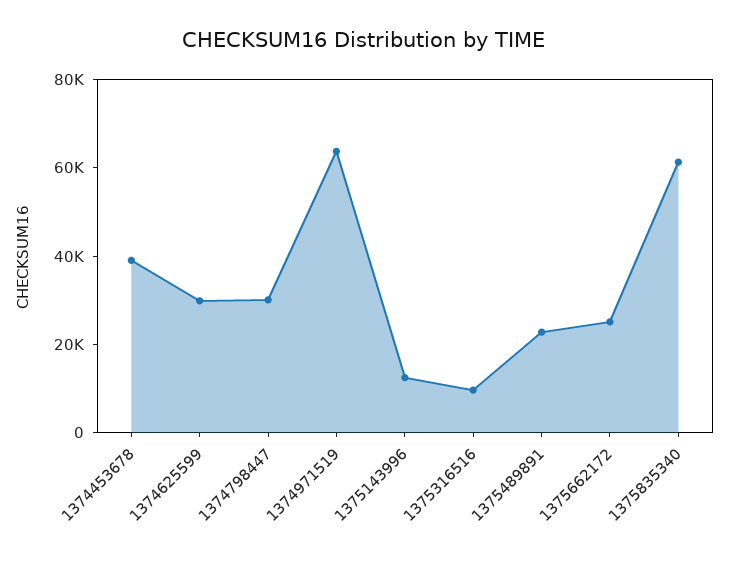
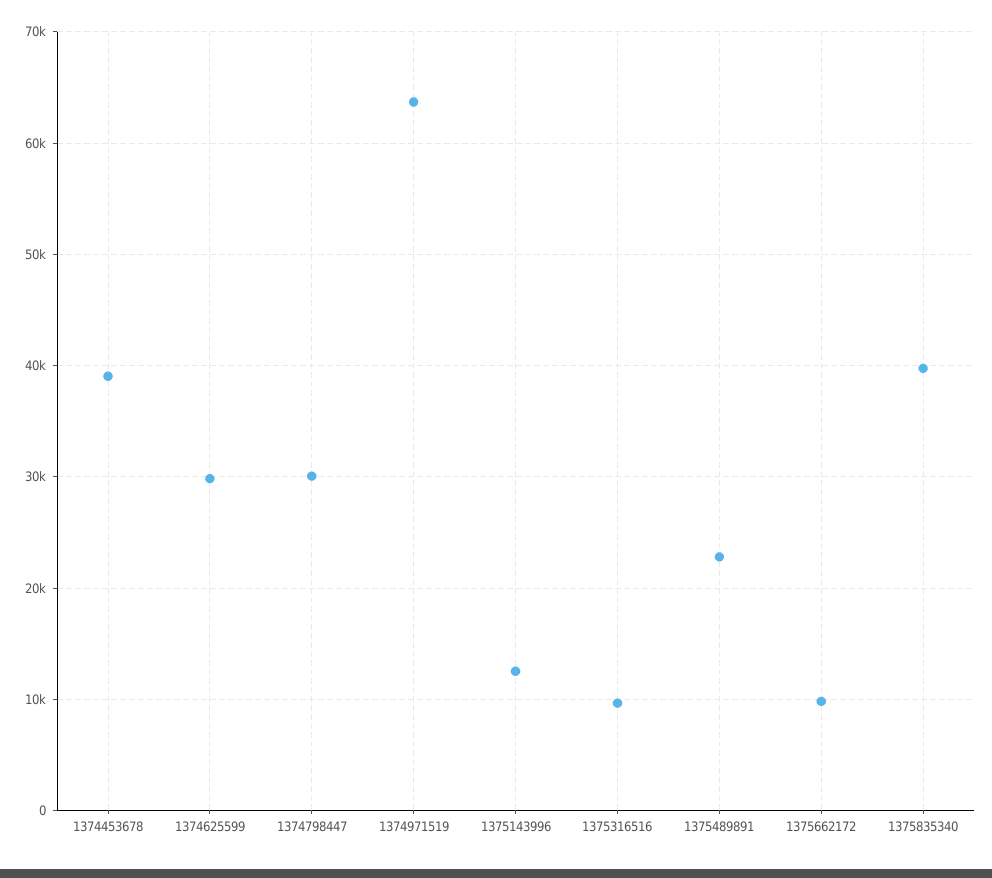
1375662172: 25000 -> 10000
1375835340: 60000 -> 40000

